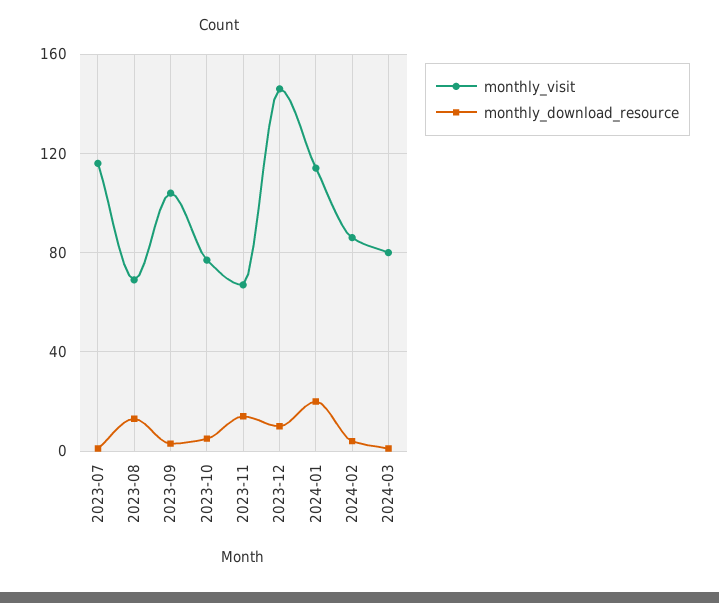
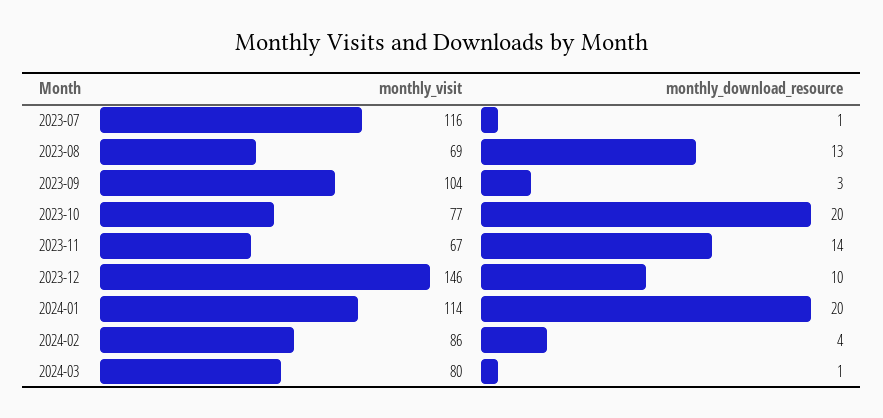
monthly_download_resource, 2023-10: 5 -> 20

